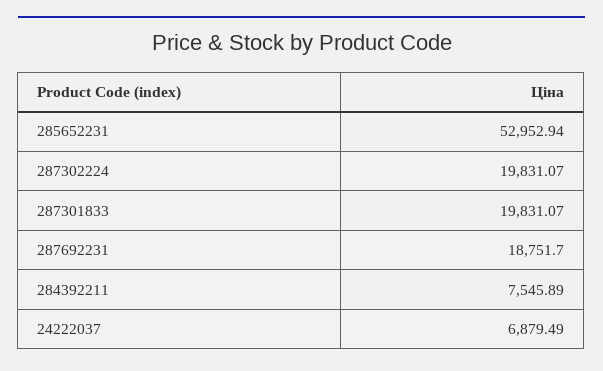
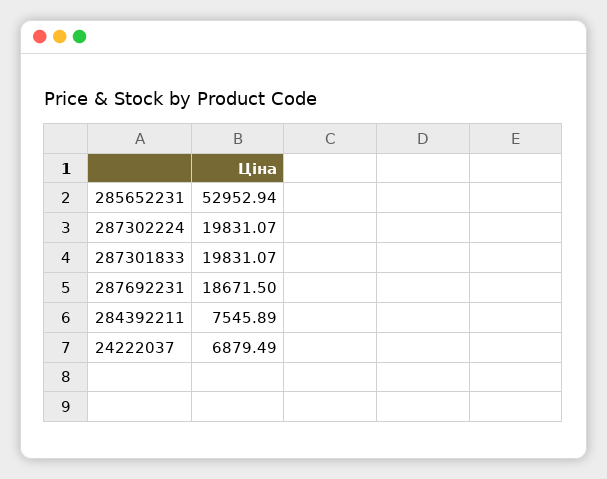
287692231: 18751.7 -> 18671.5

